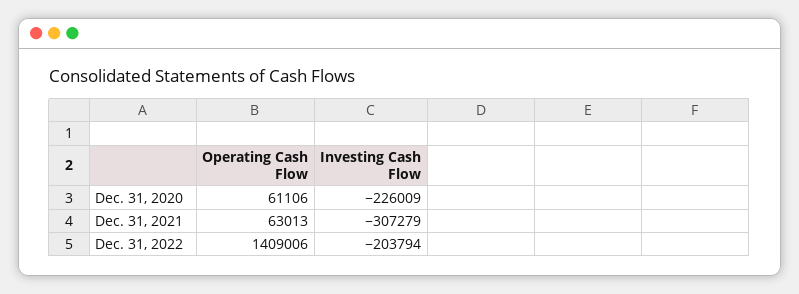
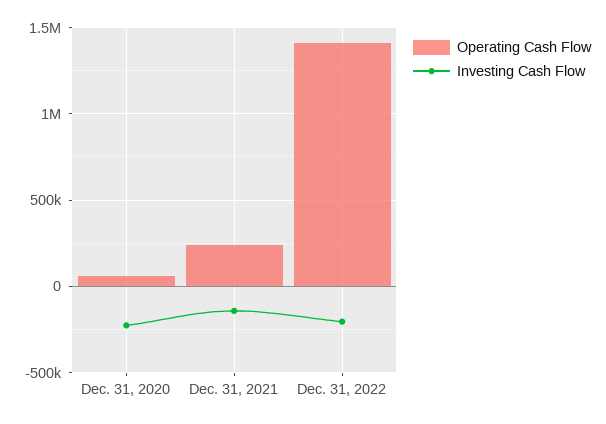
Operating Cash Flow, Dec. 31, 2021: 63013 -> 250000
Investing Cash Flow, Dec. 31, 2021: -307279 -> -150000

